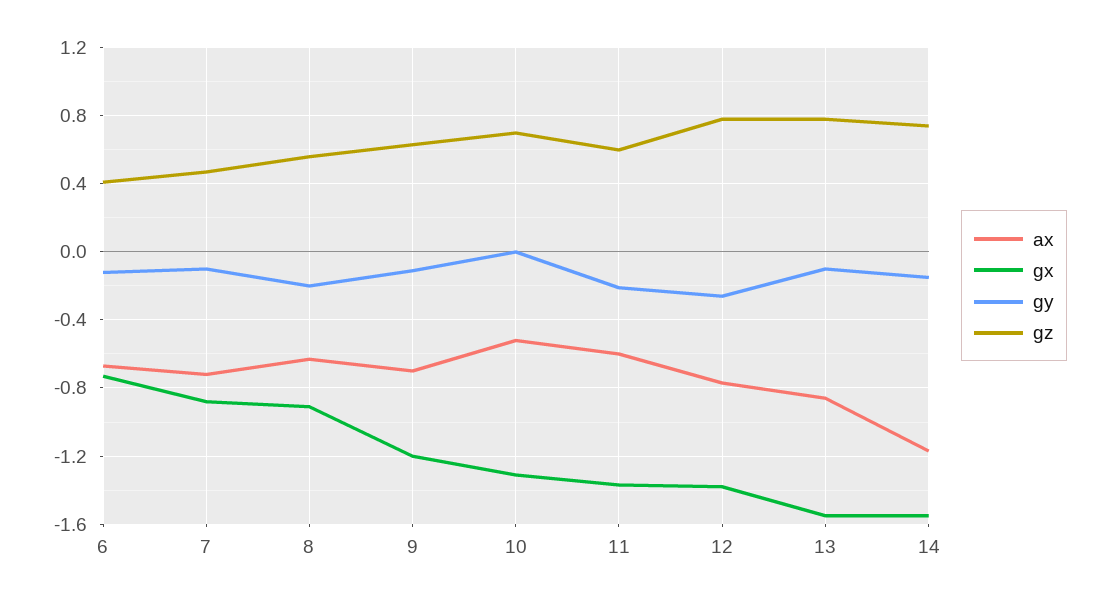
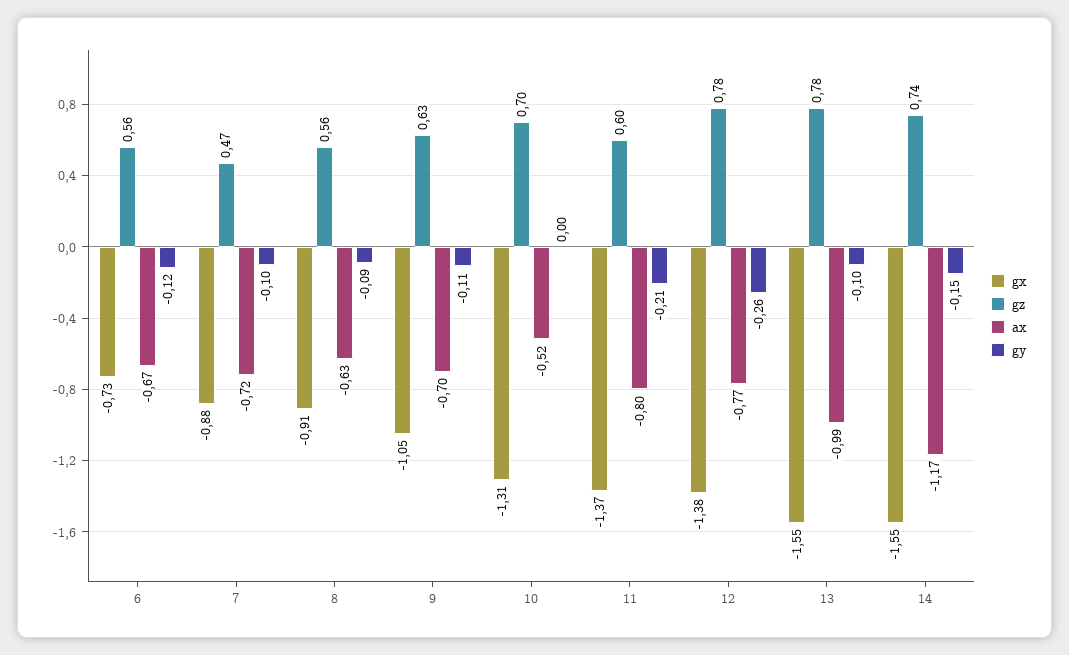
gz, 6: 0.4 -> 0.56
gy, 8: -0.2 -> -0.09
gx, 9: -1.2 -> -1.05
ax, 11: -0.6 -> -0.8
ax, 13: -0.85 -> -0.99

